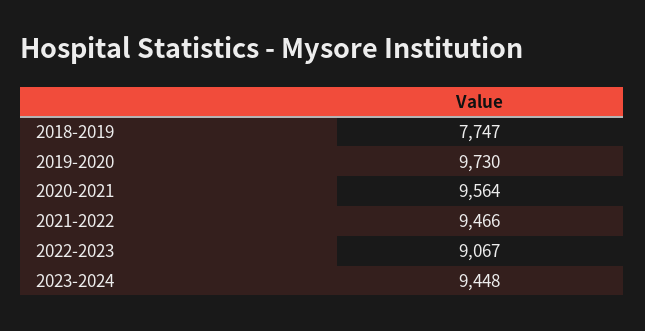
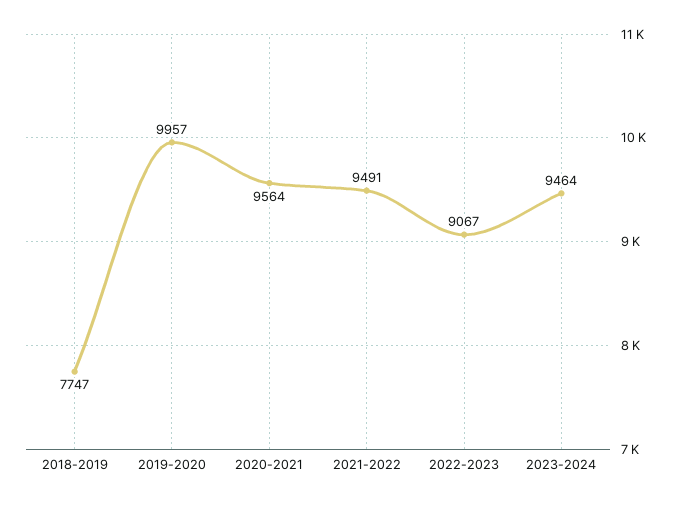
2019-2020: 9730 -> 9957
2021-2022: 9466 -> 9491
2023-2024: 9448 -> 9464

